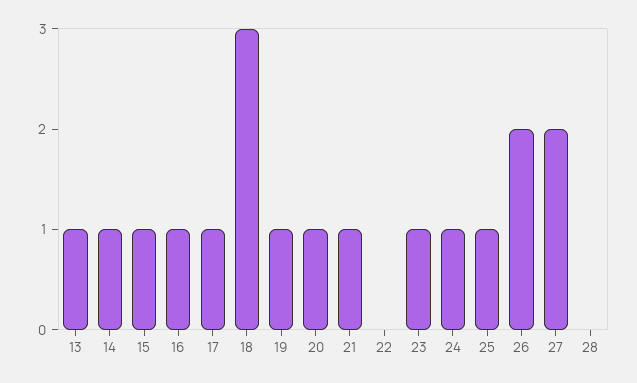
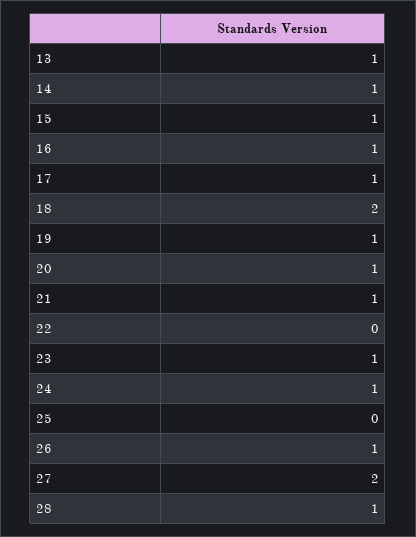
18: 3 -> 2
25: 1 -> 0
26: 2 -> 1
28: 0 -> 1

